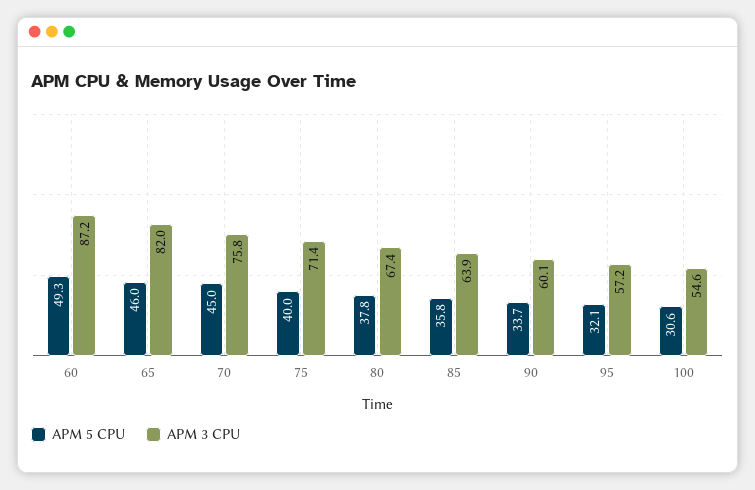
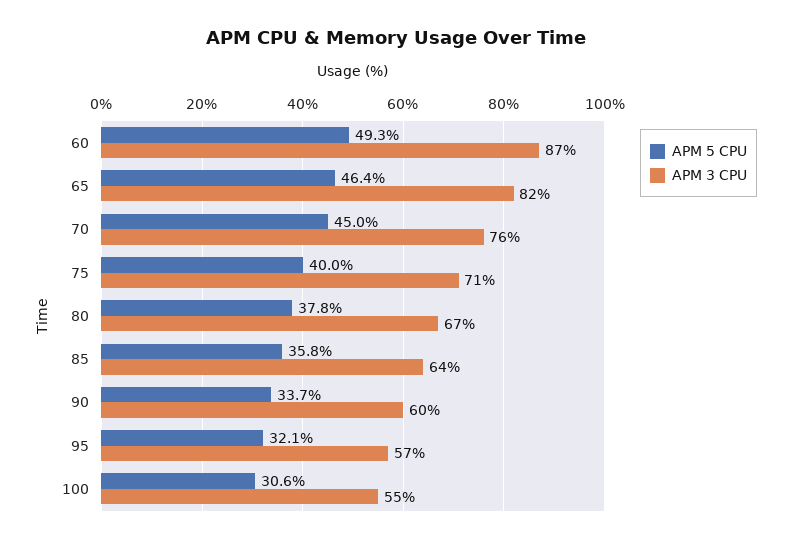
APM 5 CPU, 65: 46 -> 46.4

